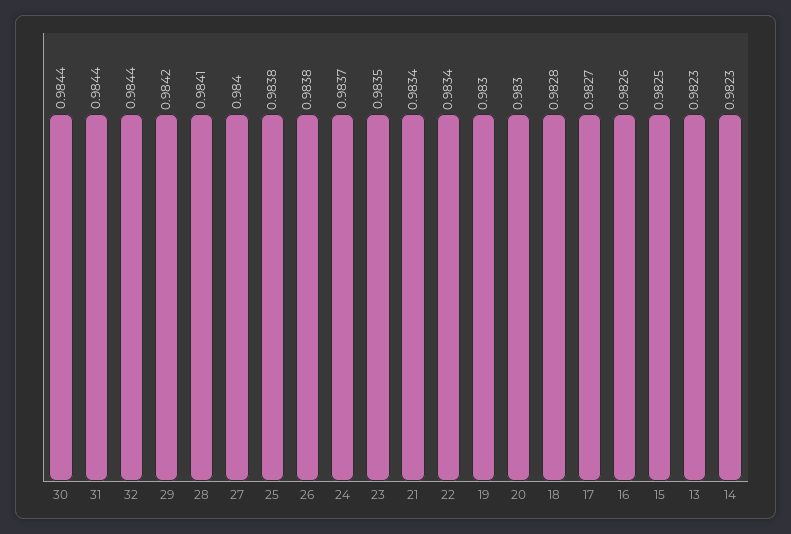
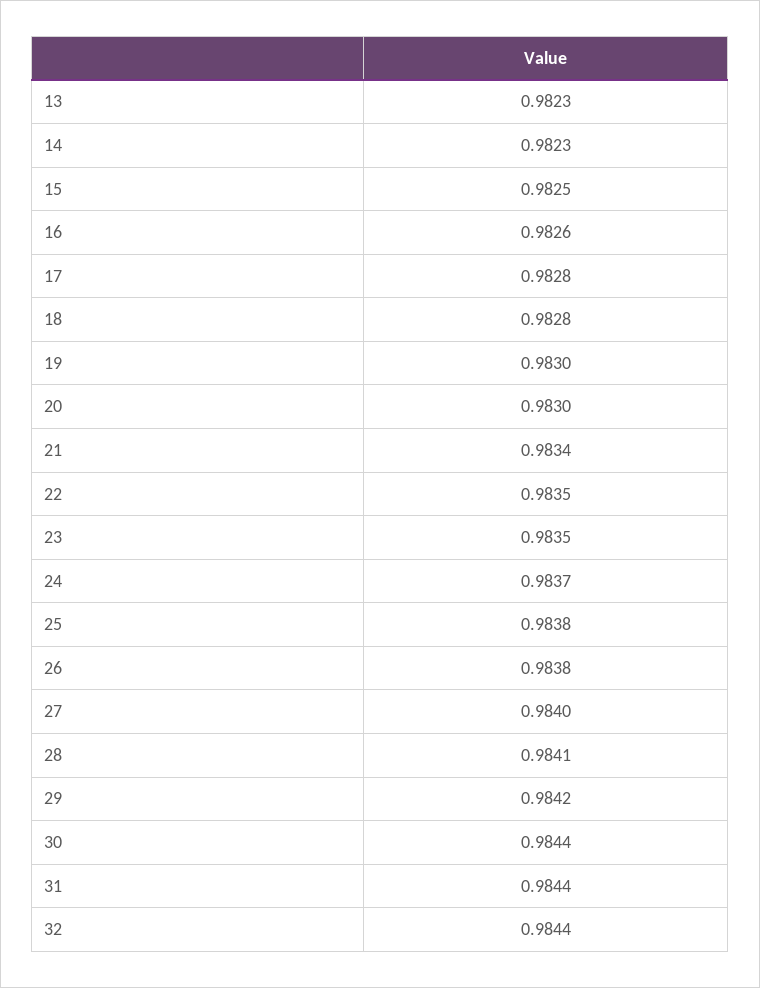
22: 0.9834 -> 0.9835
17: 0.9827 -> 0.9828

